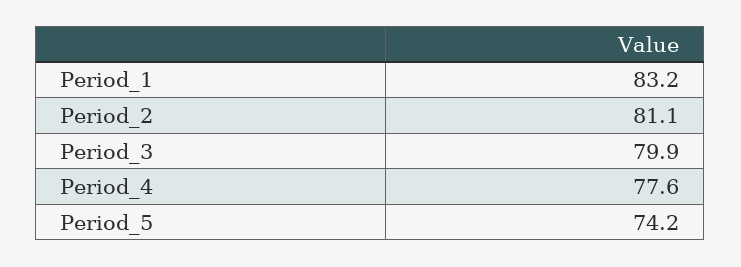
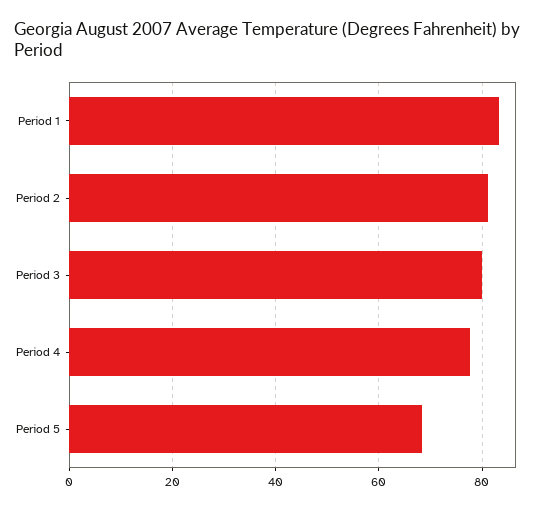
Period_5: 74.2 -> 68

